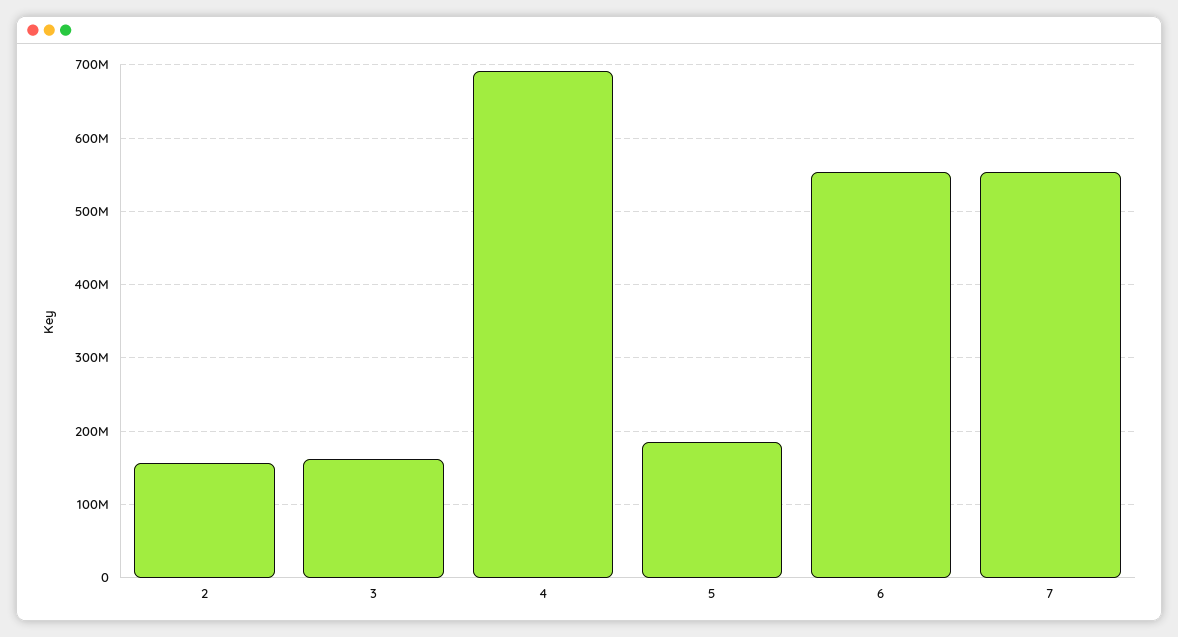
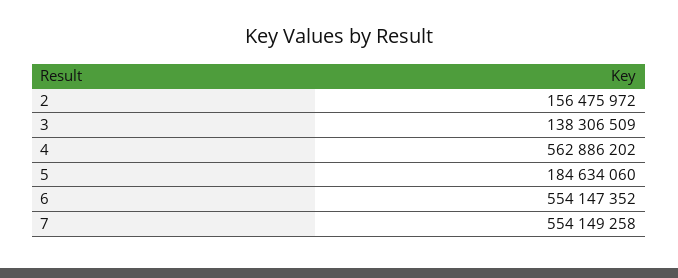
3: 160000000 -> 138306509
4: 690000000 -> 562886202

